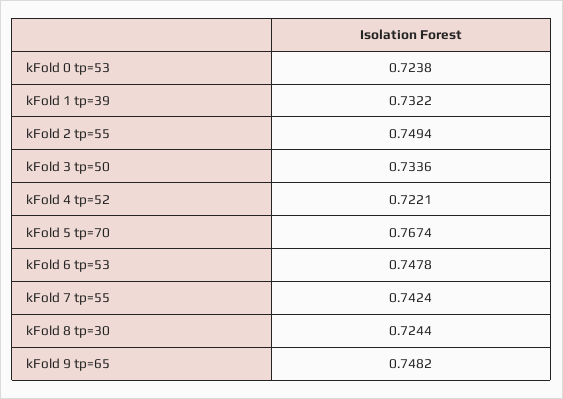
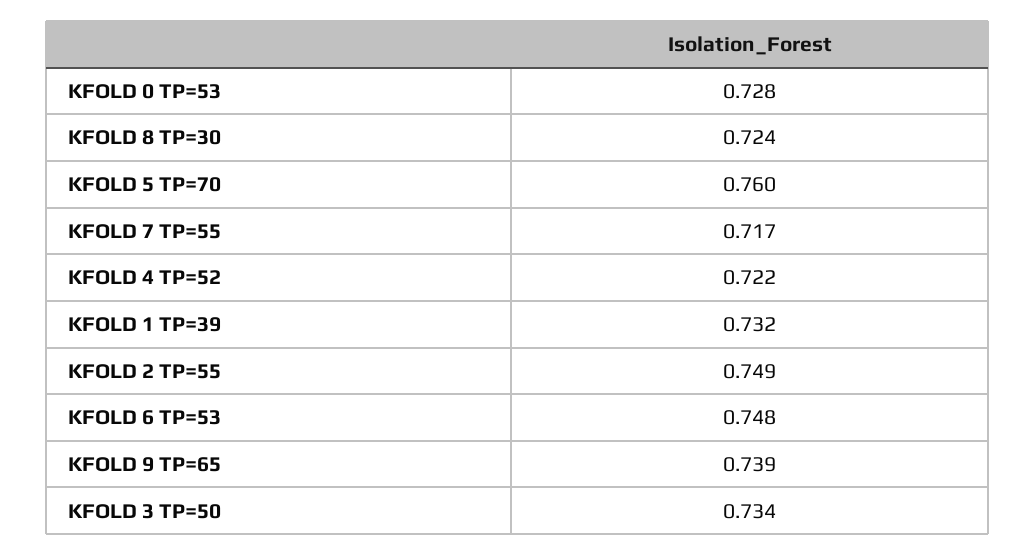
kFold 0 tp=53: 0.7238 -> 0.728
kFold 5 tp=70: 0.7674 -> 0.76
kFold 7 tp=55: 0.7424 -> 0.717
kFold 9 tp=65: 0.7482 -> 0.739

